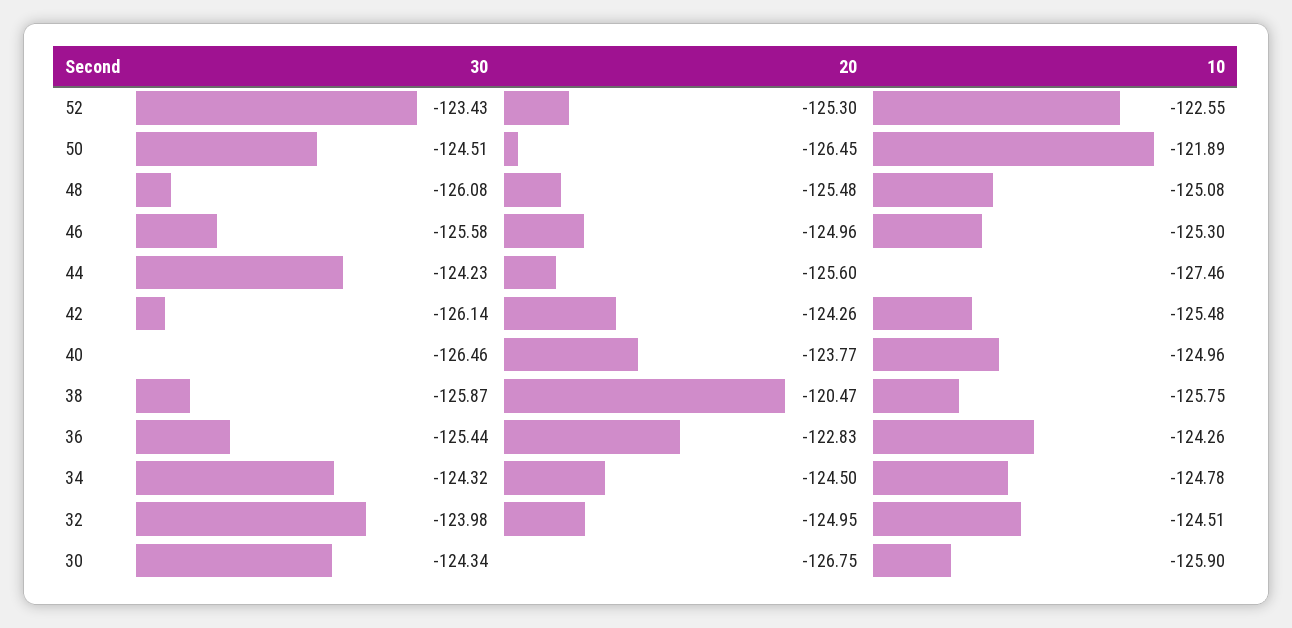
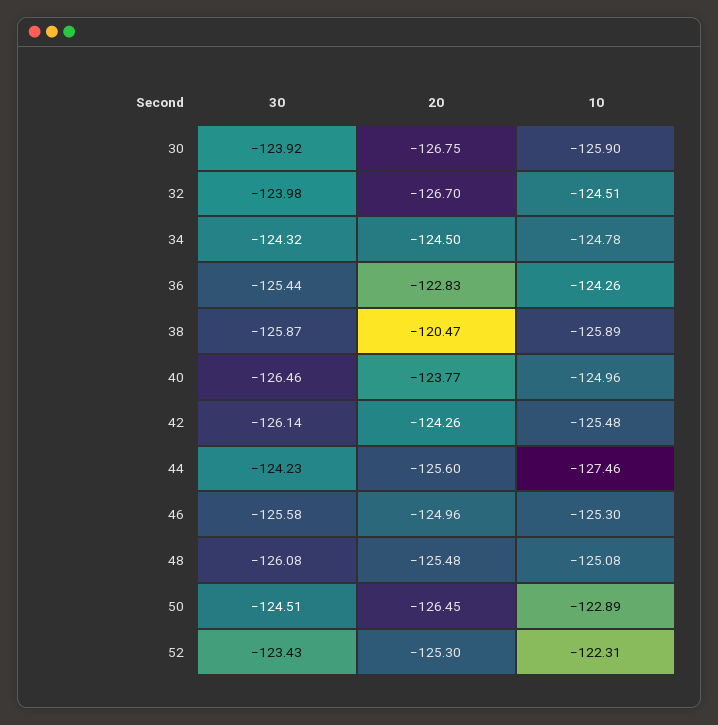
10, 52: -122.55 -> -122.31
10, 50: -121.89 -> -122.89
10, 38: -125.75 -> -125.89
20, 32: -124.95 -> -126.7
30, 30: -124.34 -> -123.92

